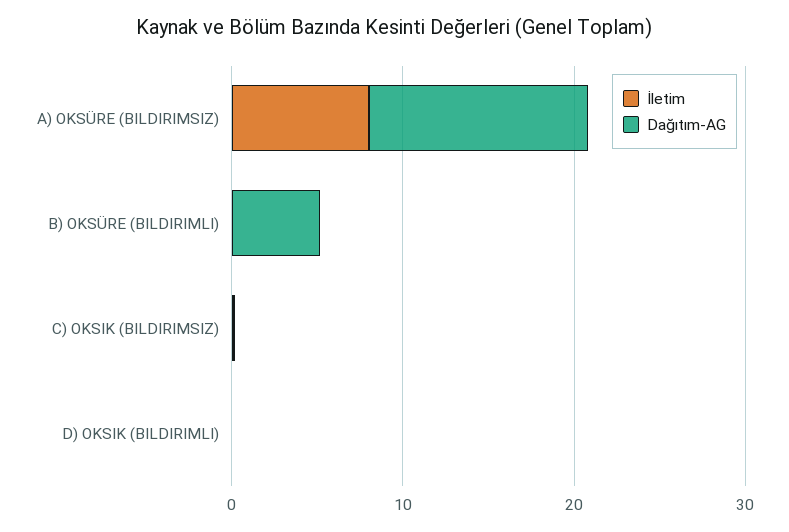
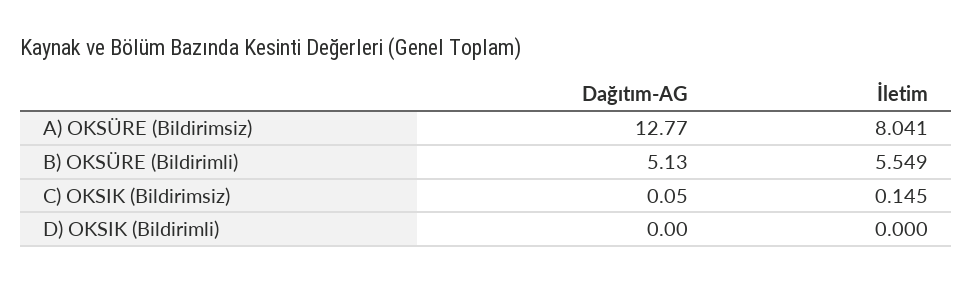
İletim, B) OKSÜRE (BILDIRIMLI): 0 -> 5.549

